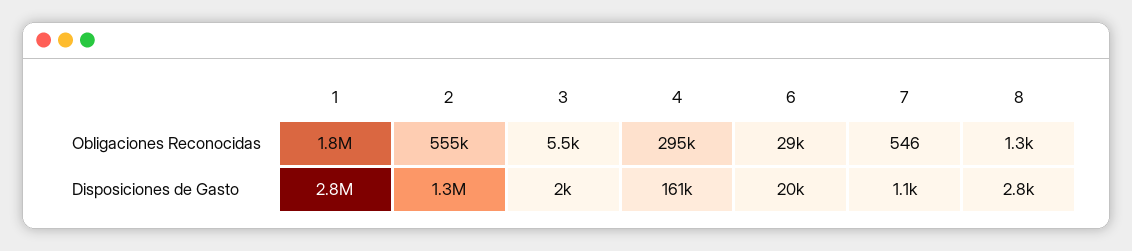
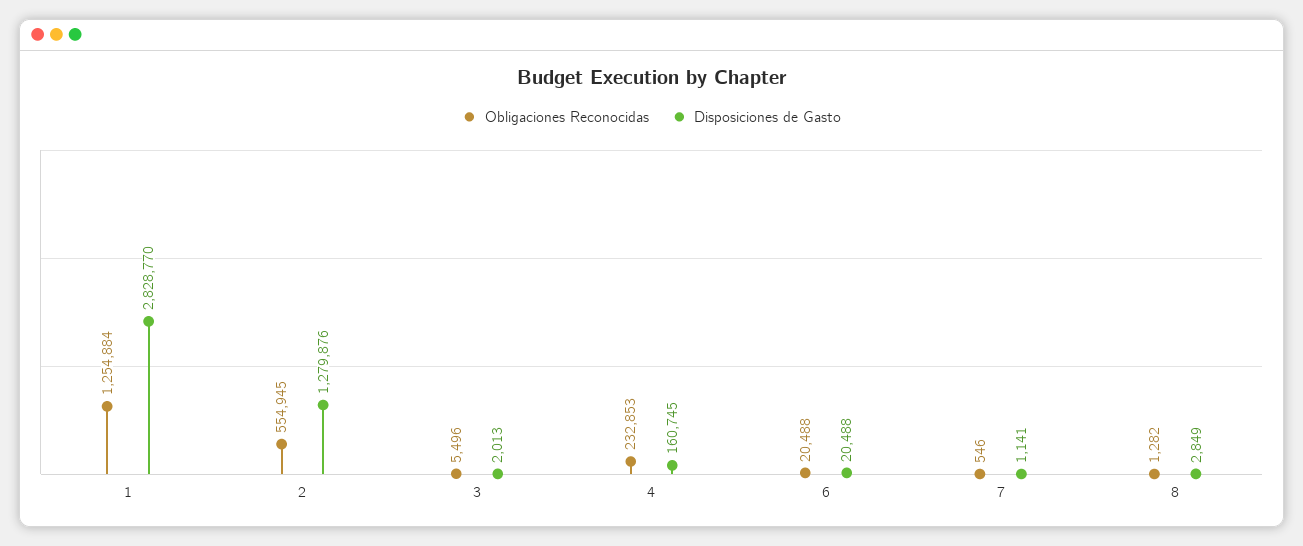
Obligaciones Reconocidas, 1: 1800000 -> 1254884
Obligaciones Reconocidas, 4: 295000 -> 232853
Obligaciones Reconocidas, 6: 29000 -> 20488

